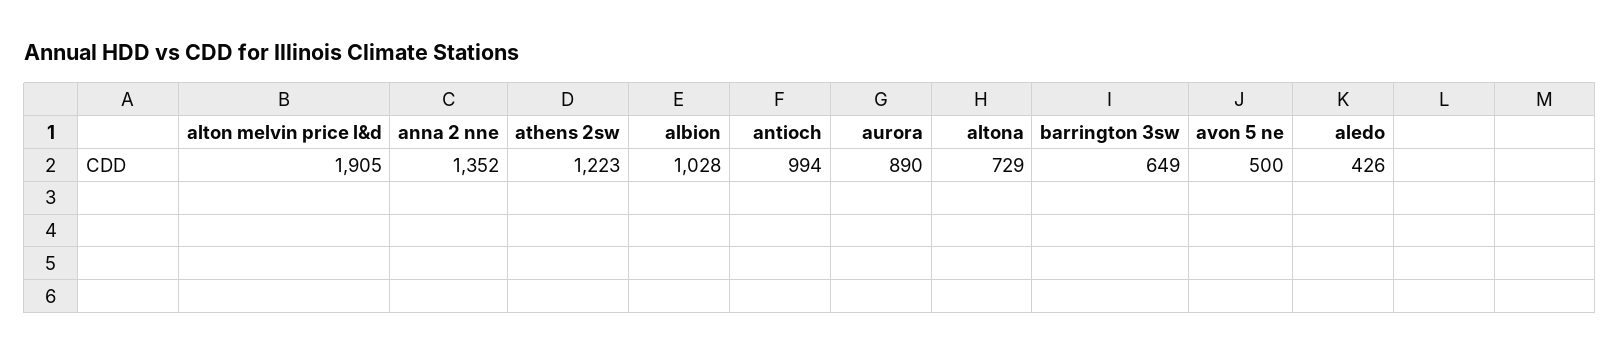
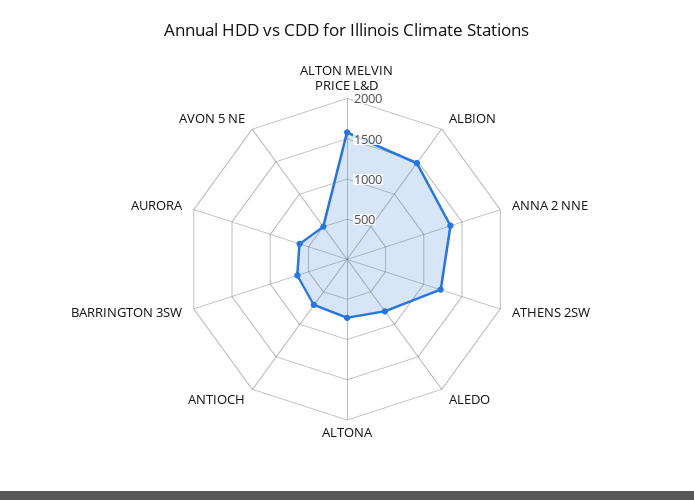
alton melvin price l&d: 1905 -> 1600
albion: 1028 -> 1500
antioch: 994 -> 700
aurora: 890 -> 600
aledo: 426 -> 800

